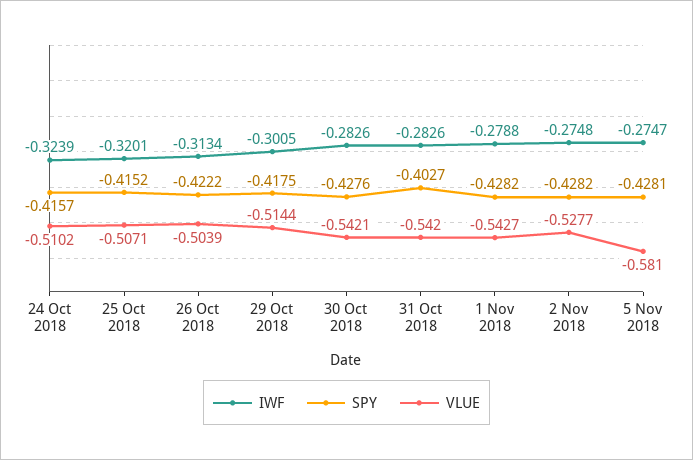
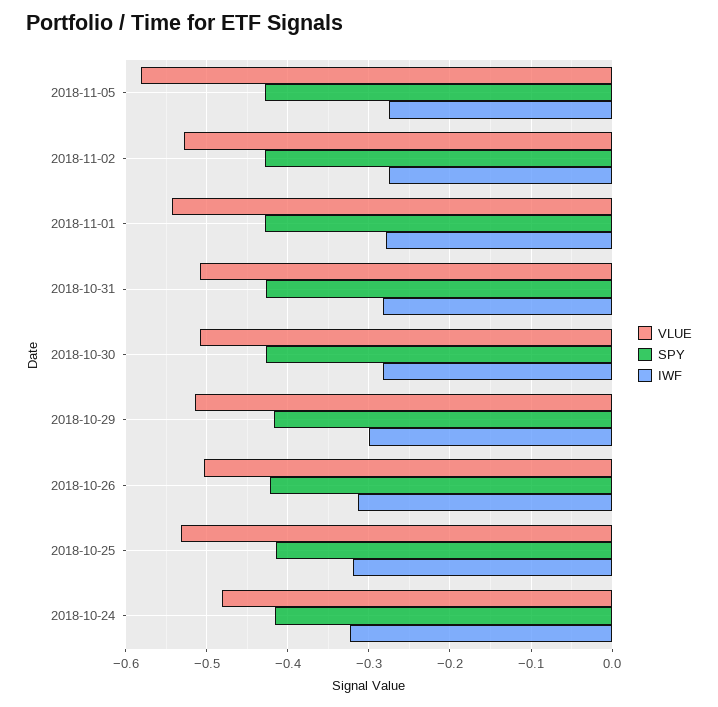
VLUE, 24 Oct 2018: -0.5102 -> -0.48
VLUE, 25 Oct 2018: -0.5071 -> -0.53
VLUE, 30 Oct 2018: -0.5421 -> -0.51
SPY, 31 Oct 2018: -0.4027 -> -0.43
VLUE, 31 Oct 2018: -0.542 -> -0.51

